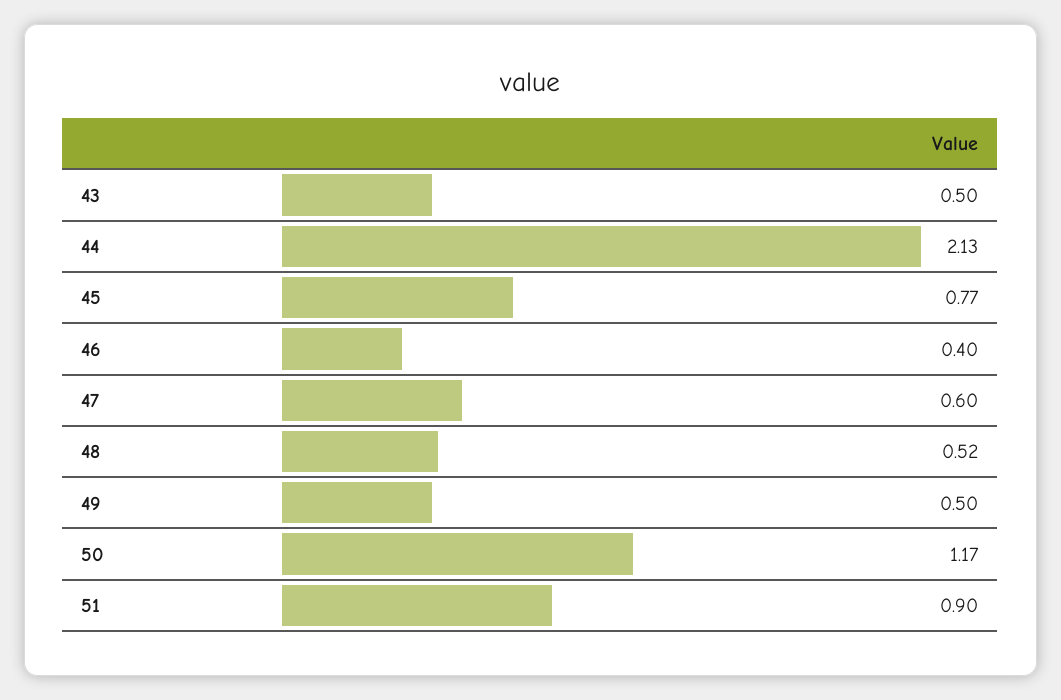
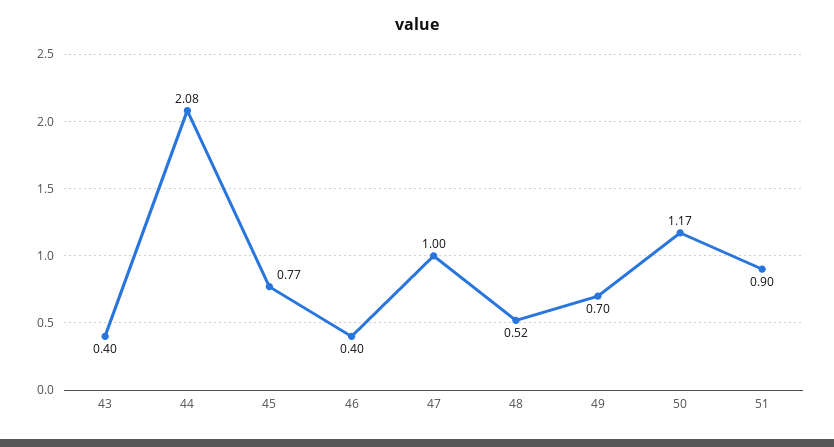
43: 0.5 -> 0.4
44: 2.13 -> 2.08
47: 0.6 -> 1
49: 0.5 -> 0.7

